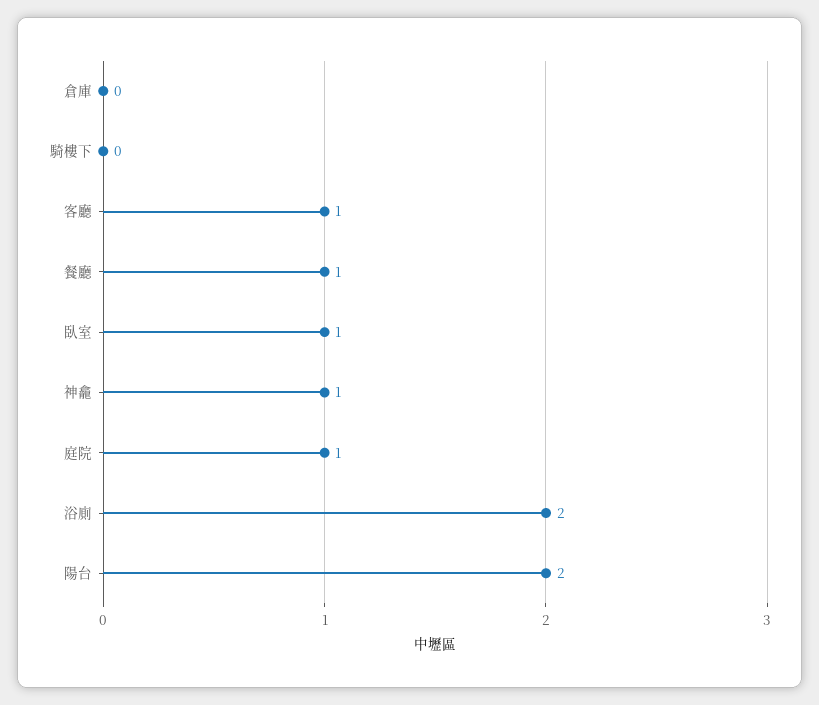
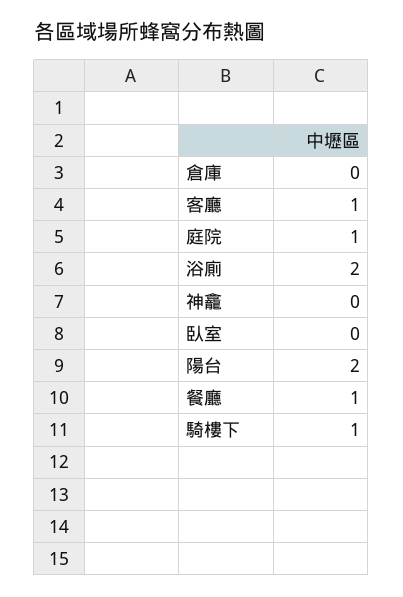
騎樓下: 0 -> 1
臥室: 1 -> 0
神龕: 1 -> 0

